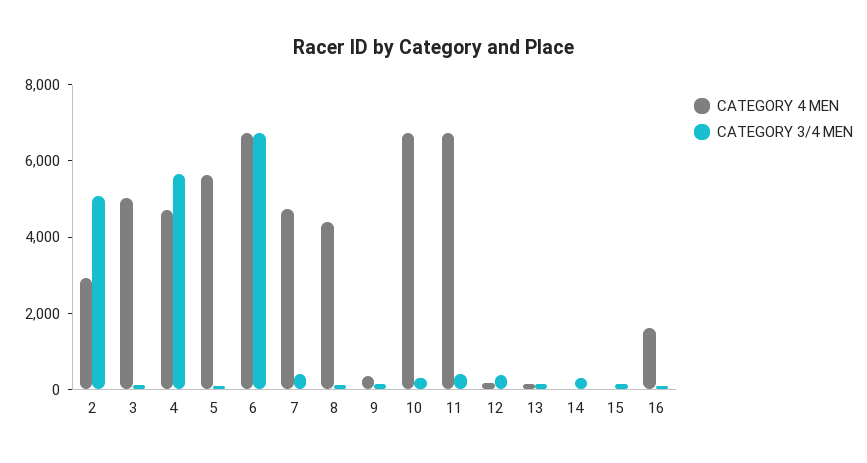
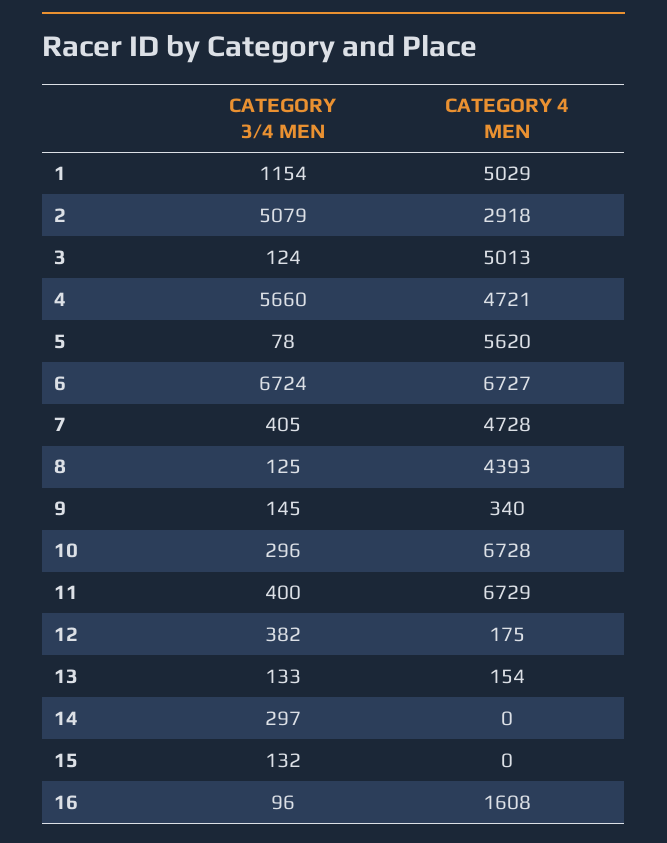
CATEGORY 3/4 MEN, 1: none -> 1154
CATEGORY 4 MEN, 1: none -> 5029

